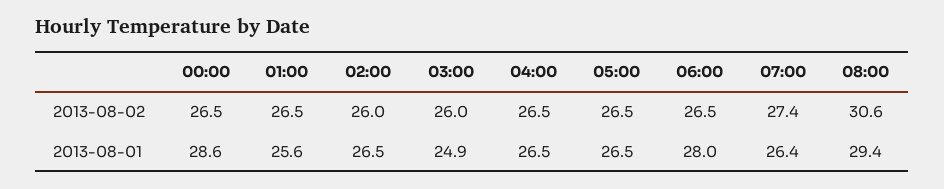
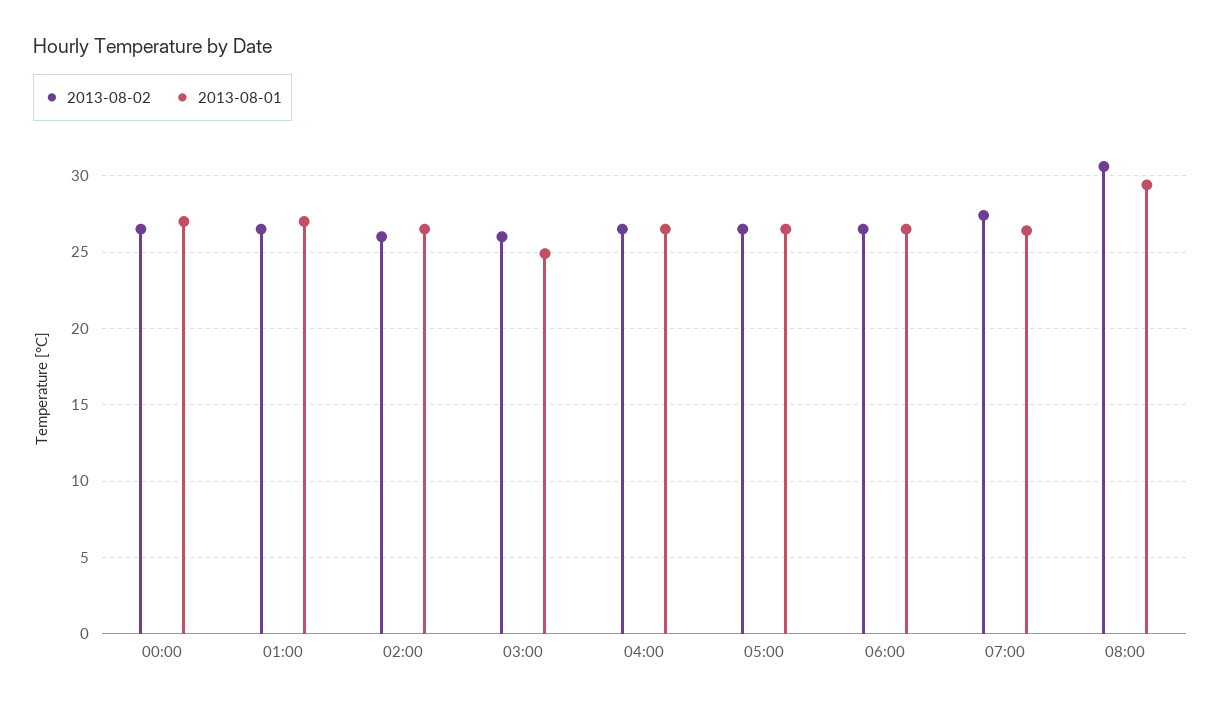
2013-08-01, 00:00: 28.6 -> 27
2013-08-01, 01:00: 25.6 -> 27
2013-08-01, 06:00: 28 -> 26.5

